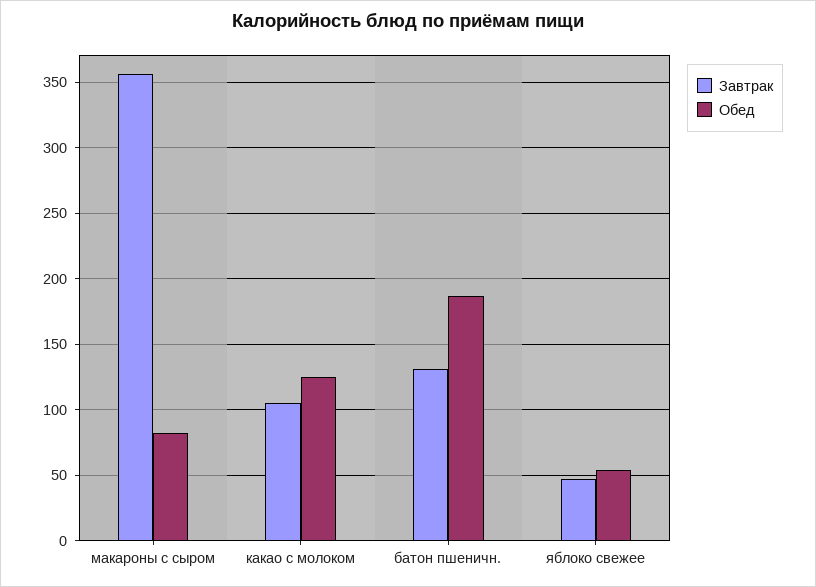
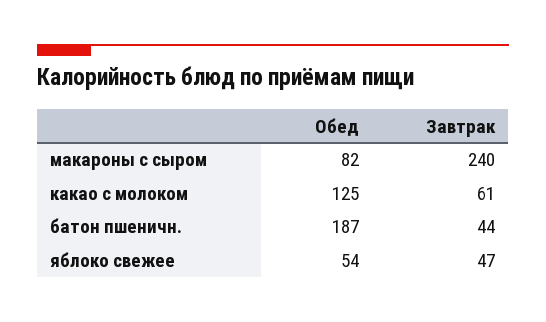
Завтрак, макароны с сыром: 355 -> 240
Завтрак, какао с молоком: 105 -> 61
Завтрак, батон пшеничн.: 130 -> 44

